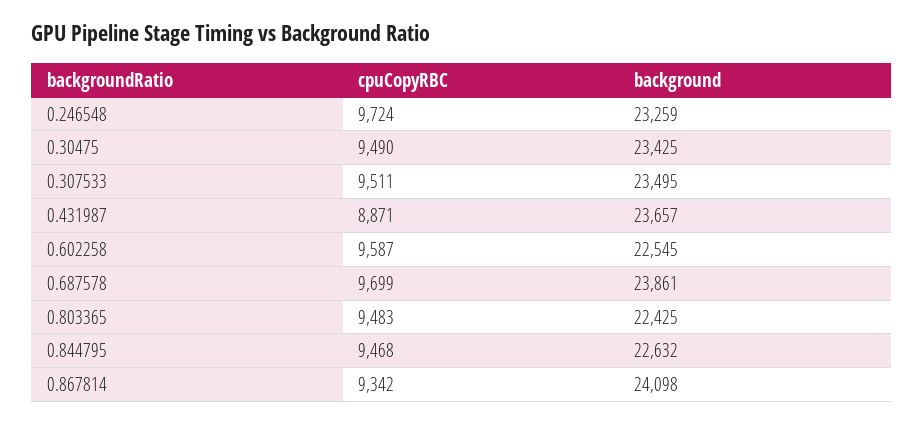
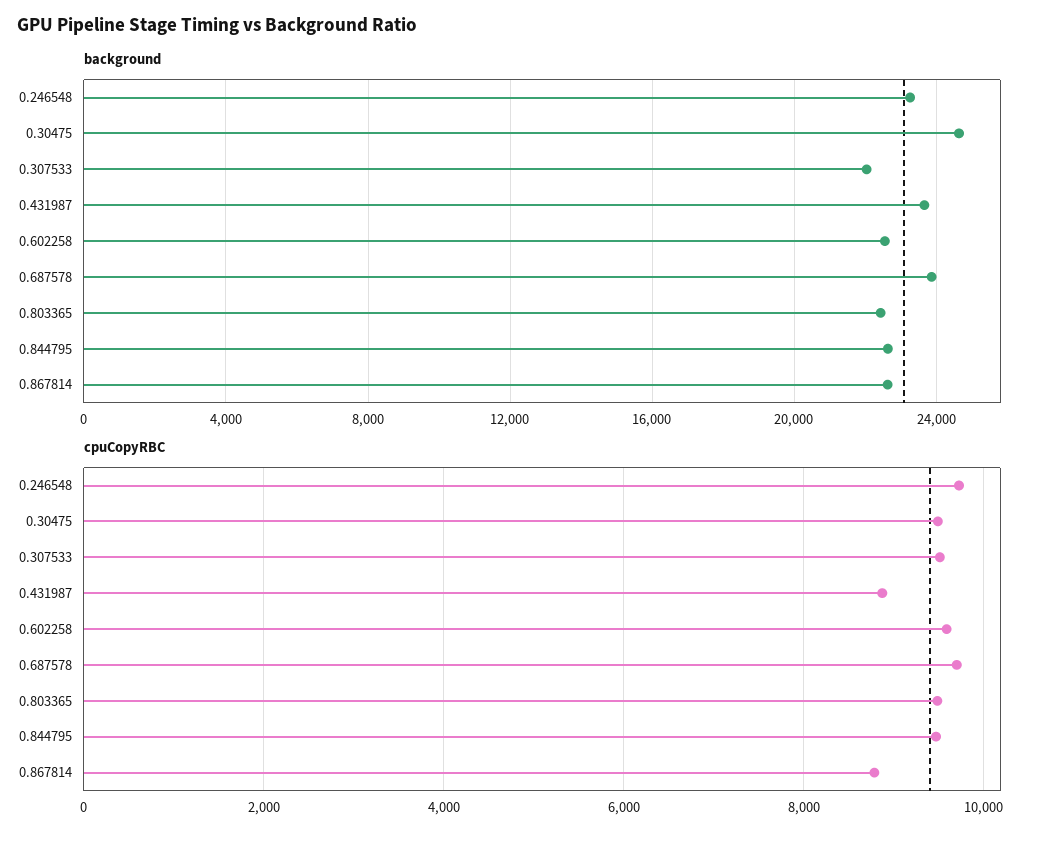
background, 0.30475: 23425 -> 24500
background, 0.307533: 23495 -> 22000
cpuCopyRBC, 0.867814: 9342 -> 8800
background, 0.867814: 24098 -> 22500

